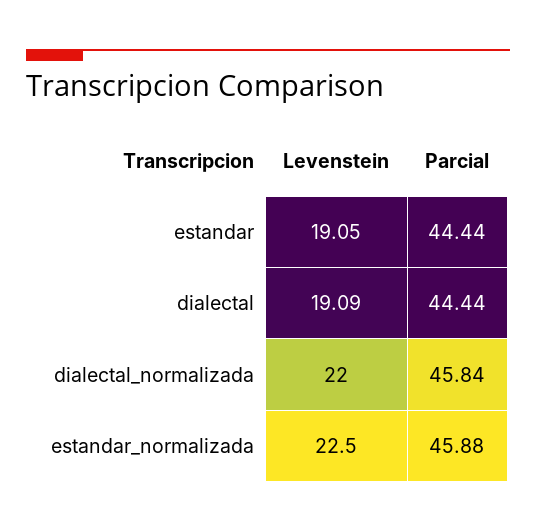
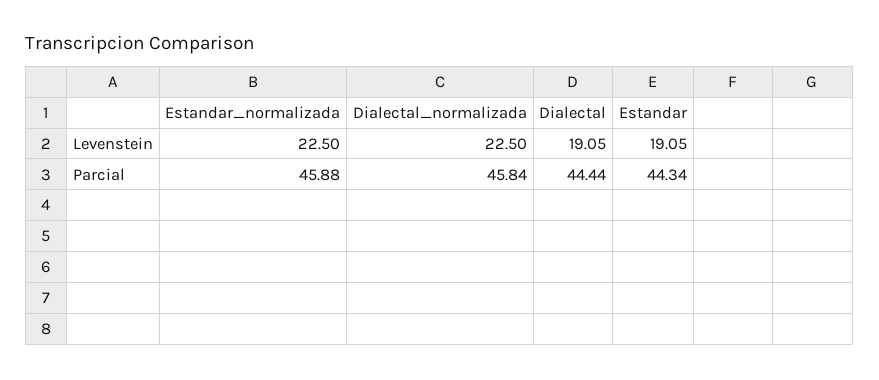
Parcial, estandar: 44.44 -> 44.34
Levenstein, dialectal: 19.09 -> 19.05
Levenstein, dialectal_normalizada: 22 -> 22.5

